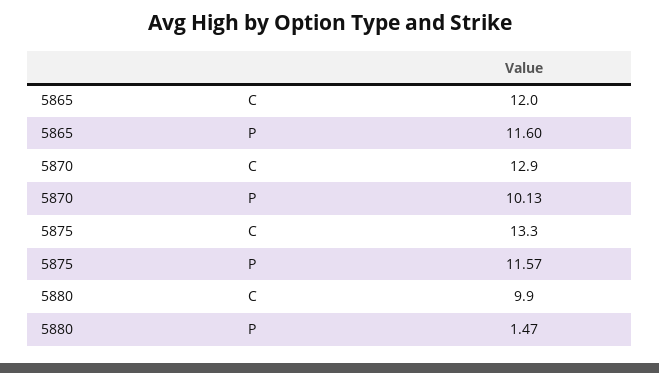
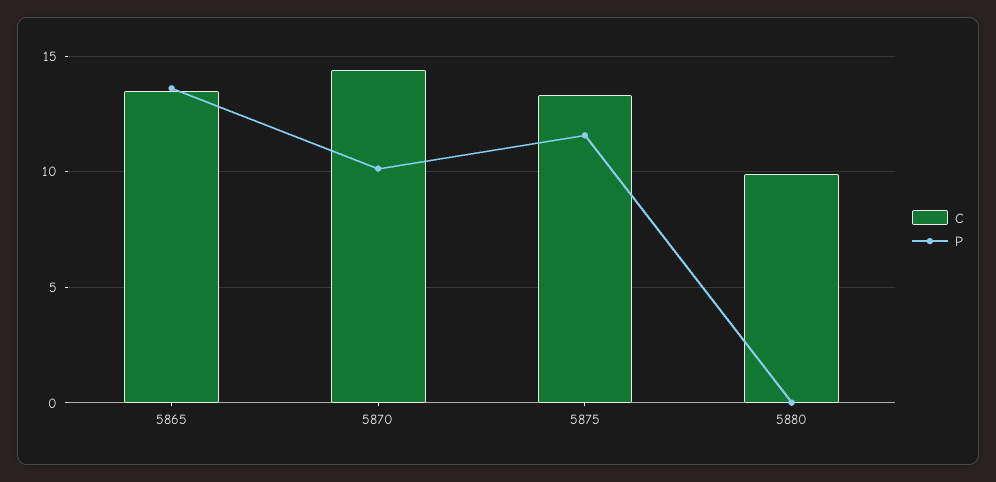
C, 5865: 12 -> 13.5
P, 5865: 11.6 -> 13.5
C, 5870: 12.9 -> 14.5
P, 5880: 1.47 -> 0

